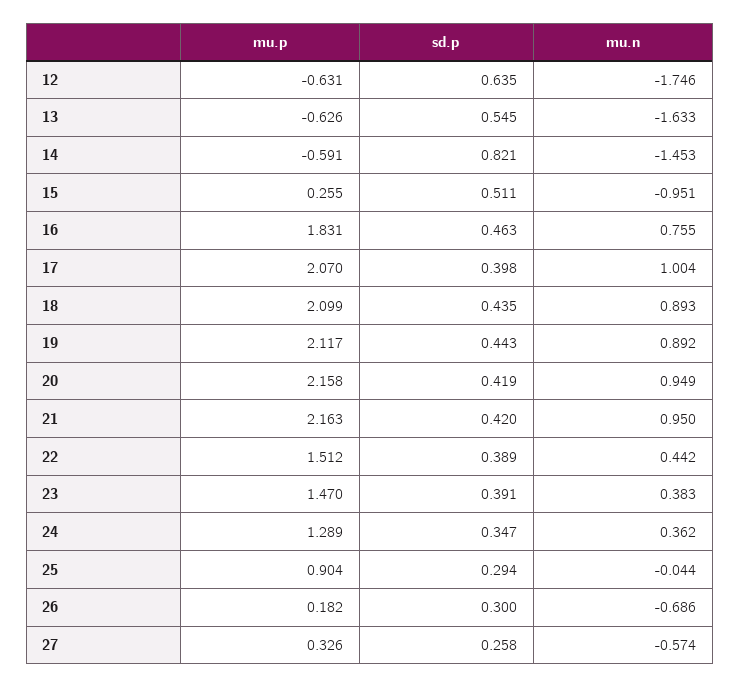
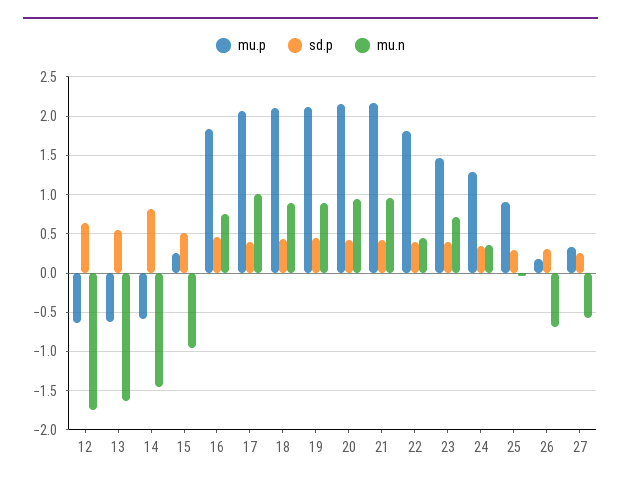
mu.p, 22: 1.512 -> 1.8
mu.n, 23: 0.383 -> 0.7

